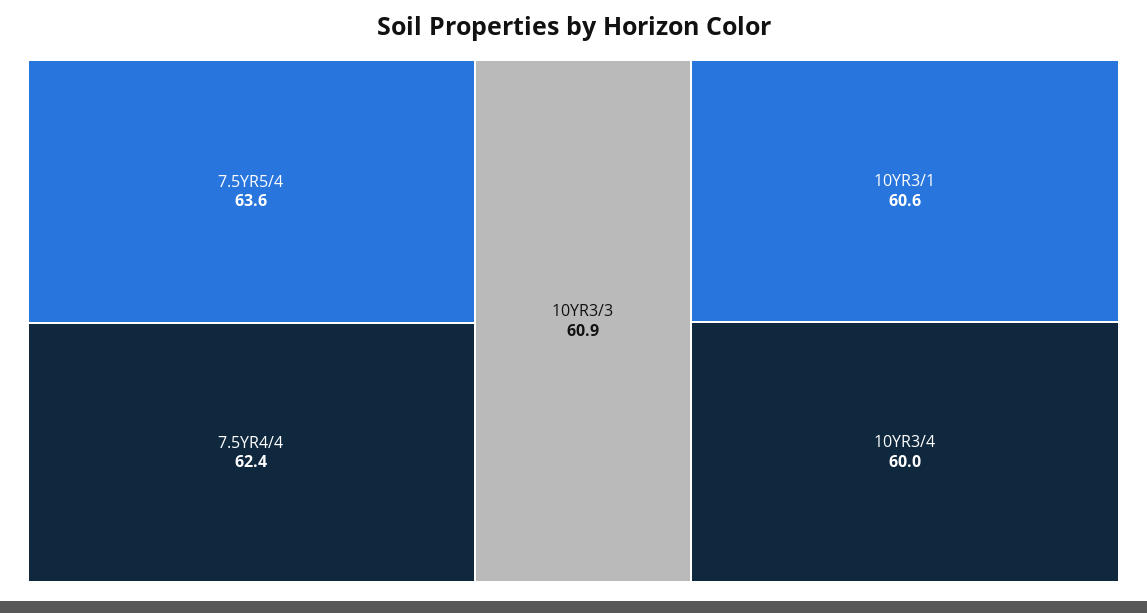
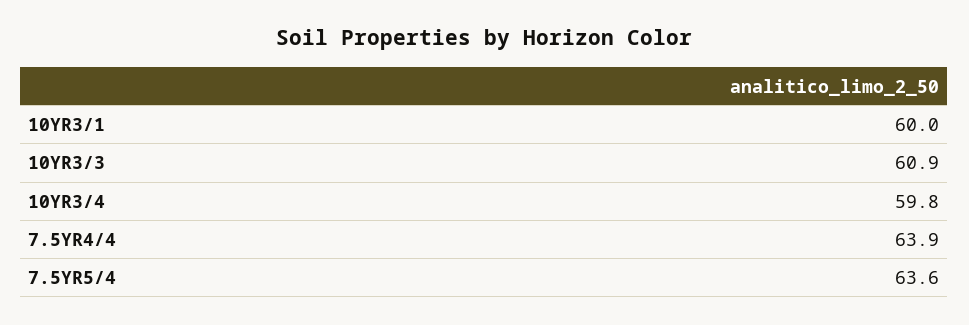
7.5YR4/4: 62.4 -> 63.9
10YR3/1: 60.6 -> 60
10YR3/4: 60 -> 59.8

